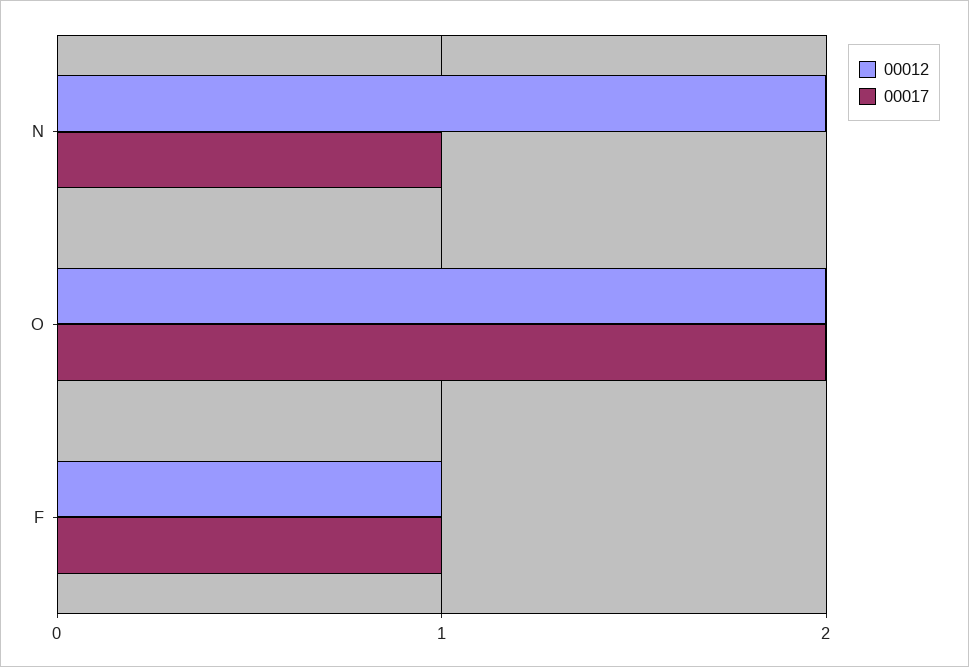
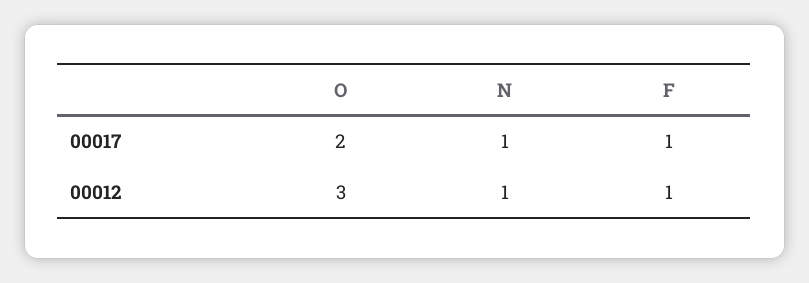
00012, N: 2 -> 1
00012, O: 2 -> 3

